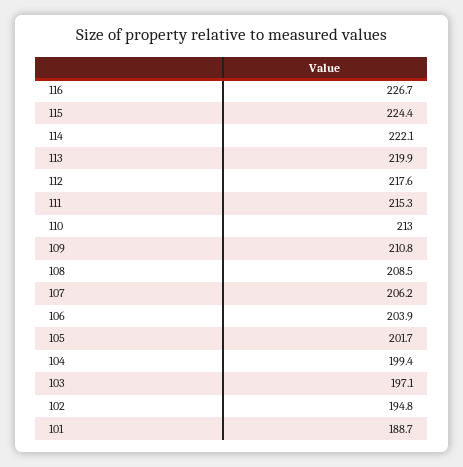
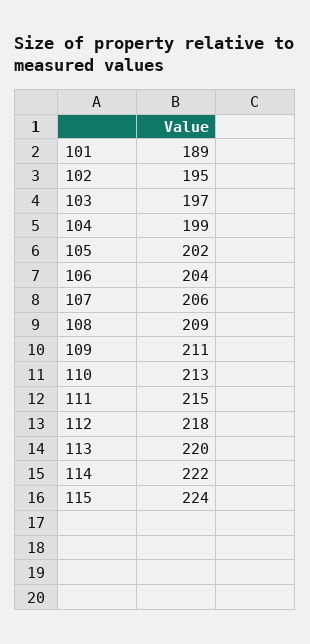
116: 226.7 -> none

